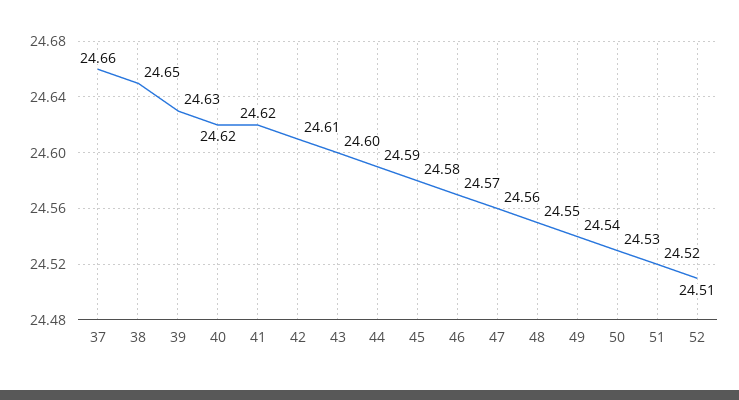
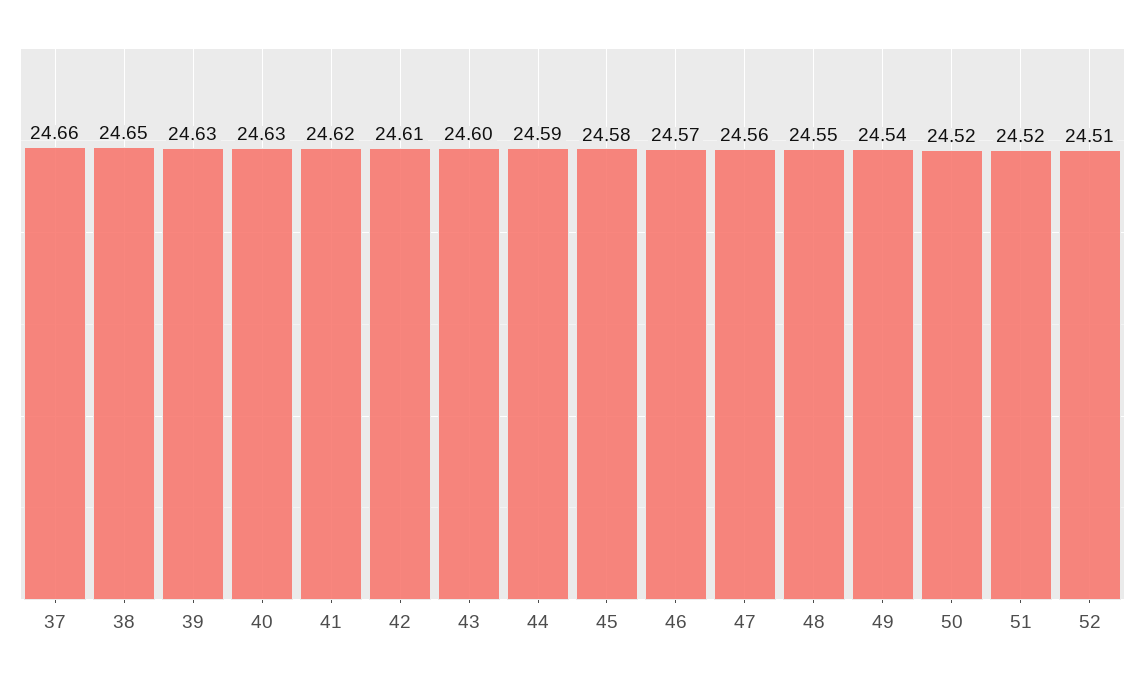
40: 24.62 -> 24.63
50: 24.53 -> 24.52

